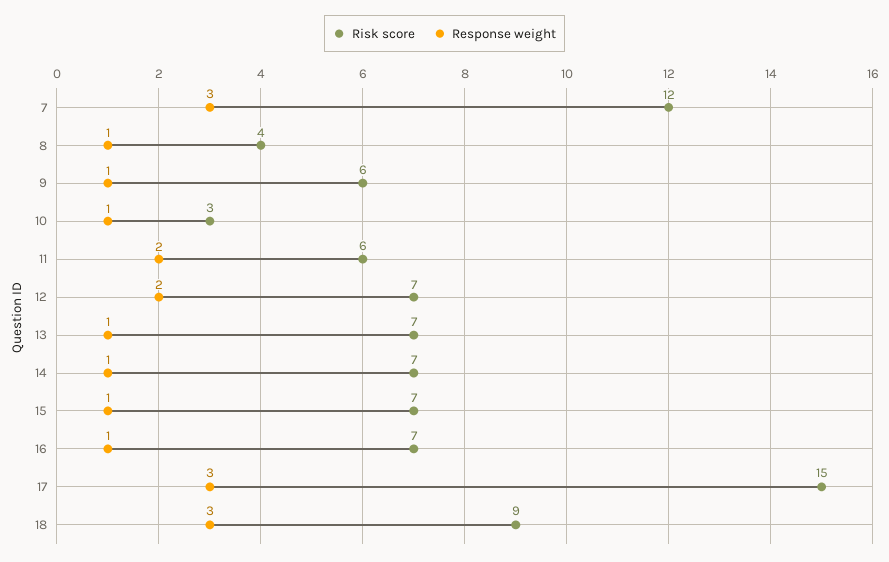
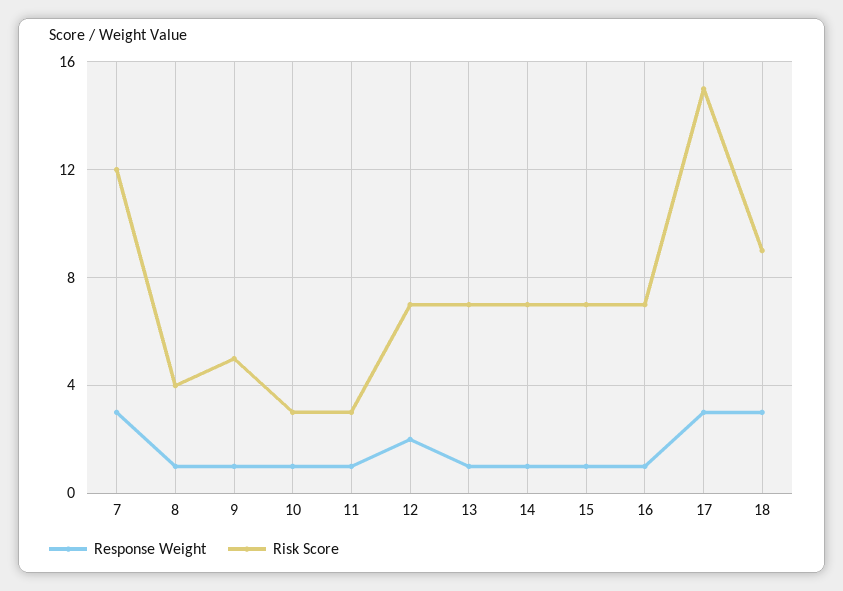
Risk score, 9: 6 -> 5
Risk score, 11: 6 -> 3
Response weight, 11: 2 -> 1

